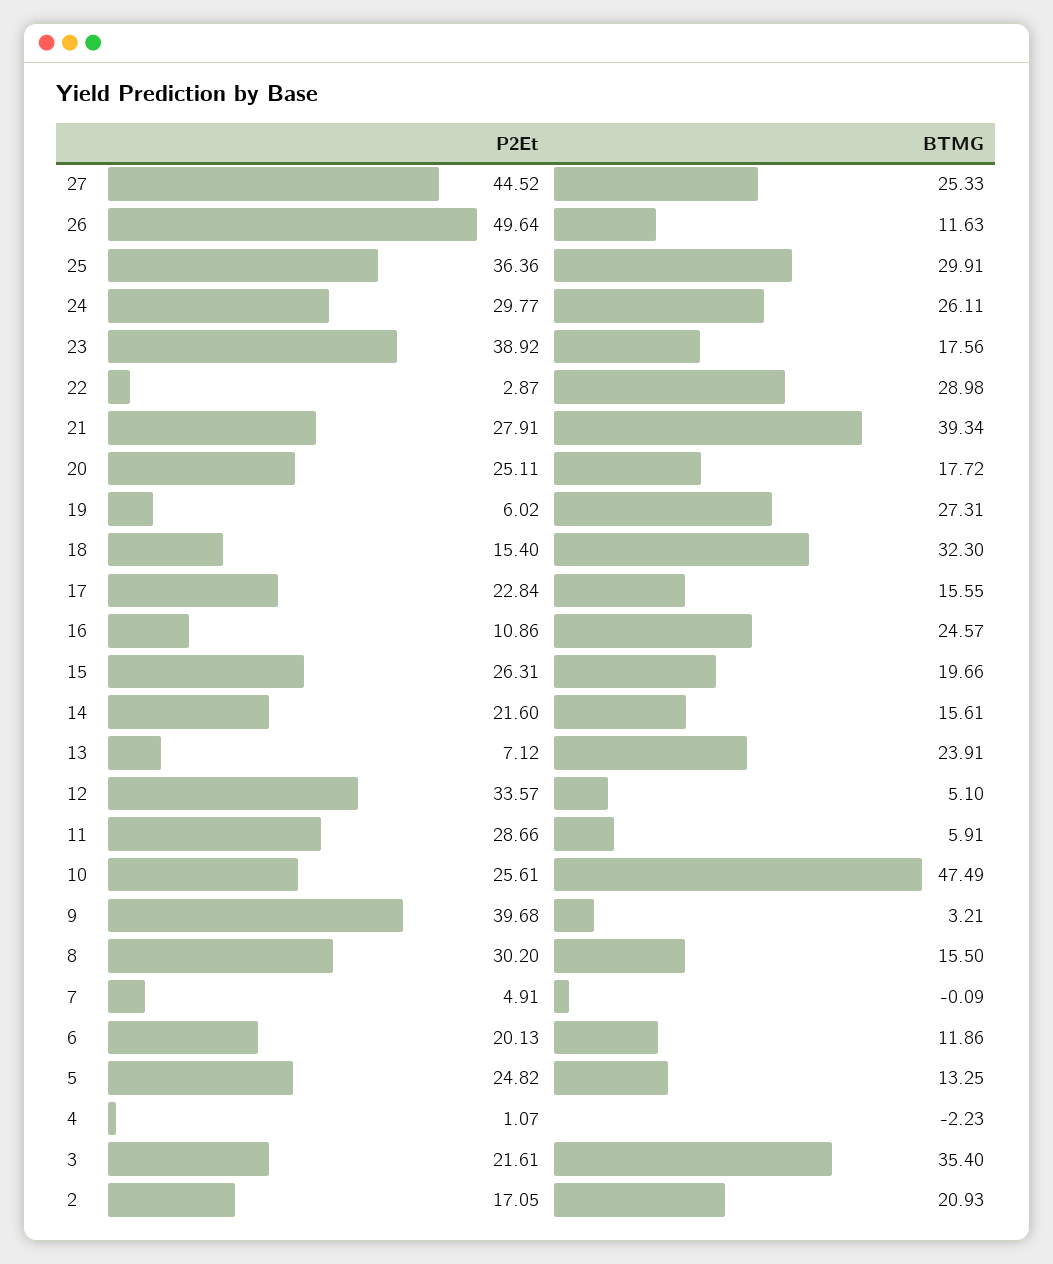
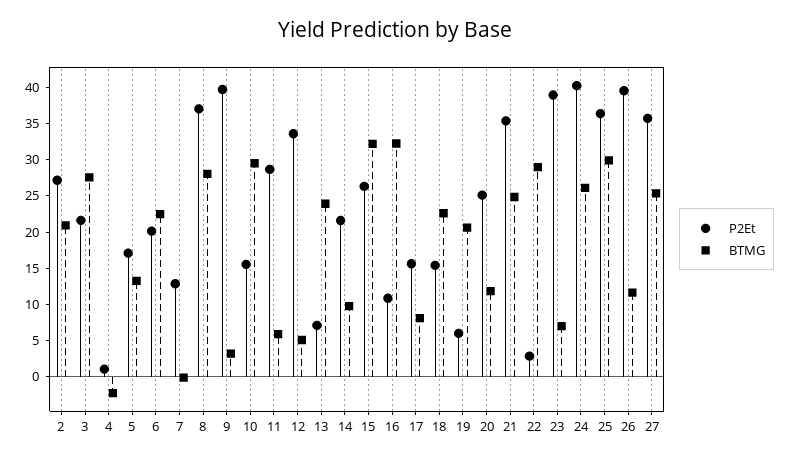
P2Et, 27: 44.52 -> 35
P2Et, 26: 49.64 -> 40
P2Et, 24: 29.77 -> 40
BTMG, 23: 17.56 -> 7.5
P2Et, 21: 27.91 -> 35
BTMG, 21: 39.34 -> 25
BTMG, 20: 17.72 -> 12.5
BTMG, 19: 27.31 -> 20
BTMG, 18: 32.3 -> 22.5
P2Et, 17: 22.84 -> 15
BTMG, 17: 15.55 -> 7.5
BTMG, 16: 24.57 -> 32.5
BTMG, 15: 19.66 -> 32.5
BTMG, 14: 15.61 -> 10
P2Et, 10: 25.61 -> 15
BTMG, 10: 47.49 -> 30
P2Et, 8: 30.2 -> 37.5
BTMG, 8: 15.5 -> 27.5
P2Et, 7: 4.91 -> 12.5
BTMG, 6: 11.86 -> 22.5
P2Et, 5: 24.82 -> 17.5
BTMG, 3: 35.4 -> 27.5
P2Et, 2: 17.05 -> 27.5

